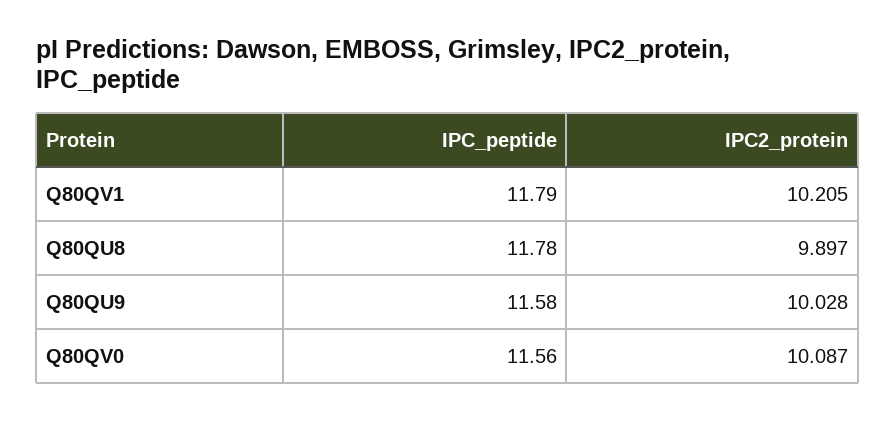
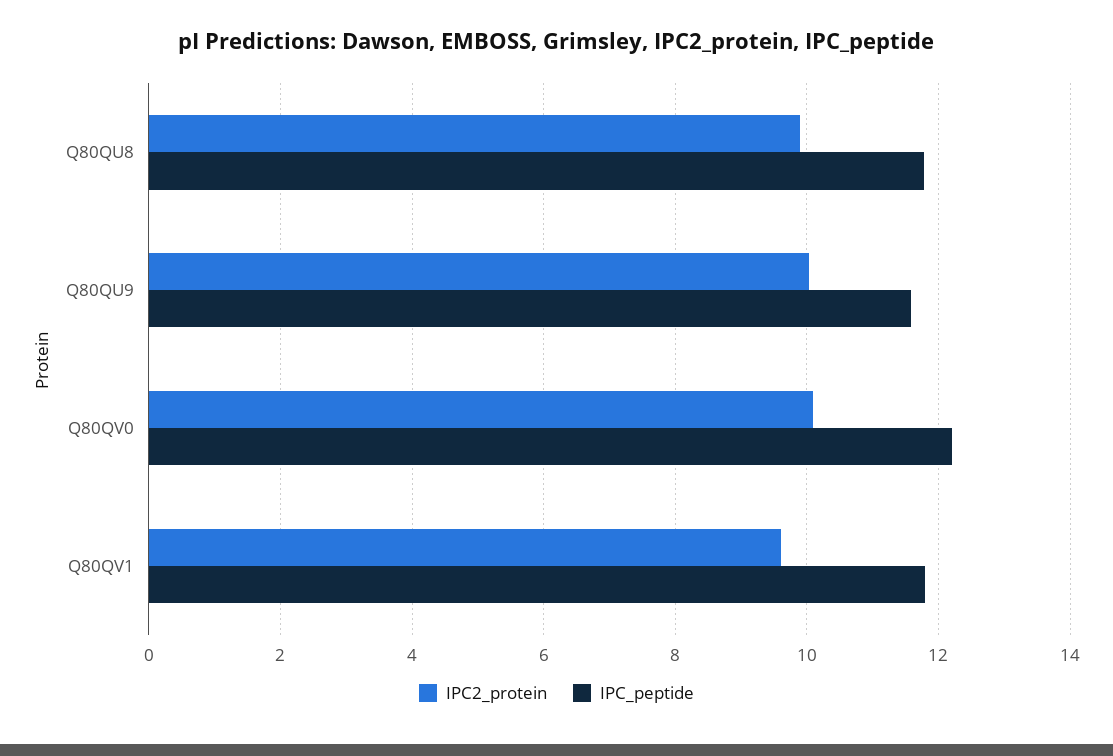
IPC2_protein, Q80QV1: 10.205 -> 9.6
IPC_peptide, Q80QV0: 11.56 -> 12.2

